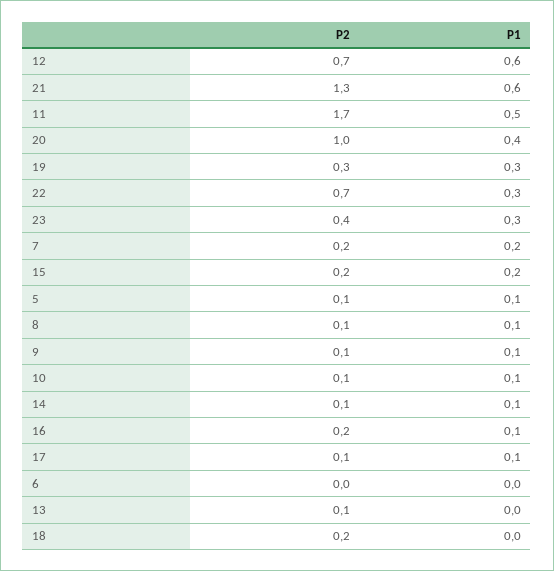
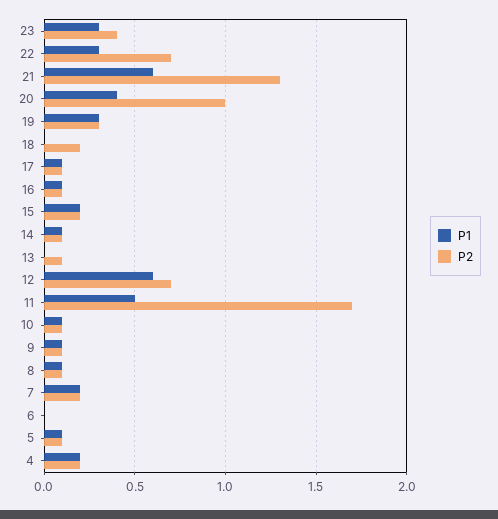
P2, 16: 0.2 -> 0.1
P1, 4: none -> 0.2
P2, 4: none -> 0.2

